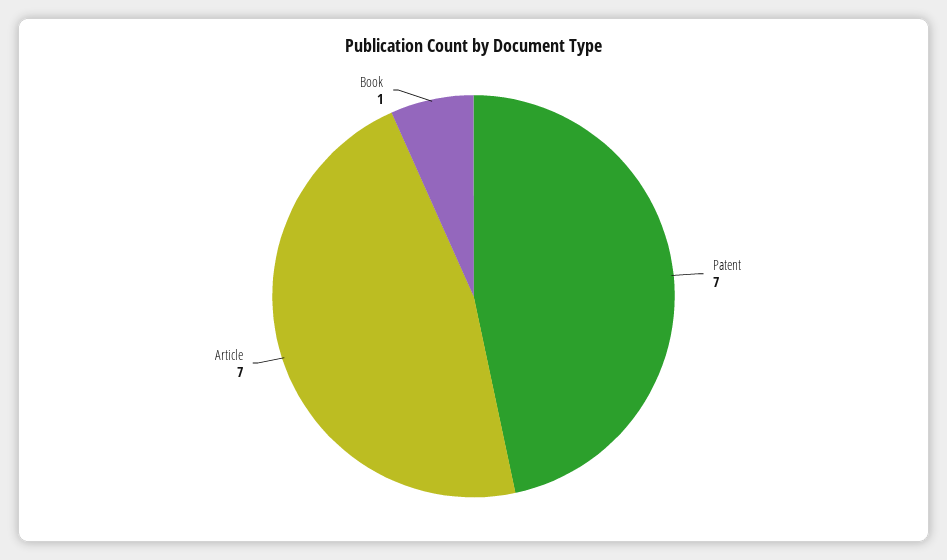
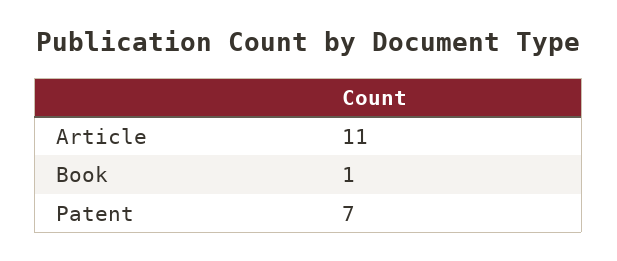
Article: 7 -> 11

